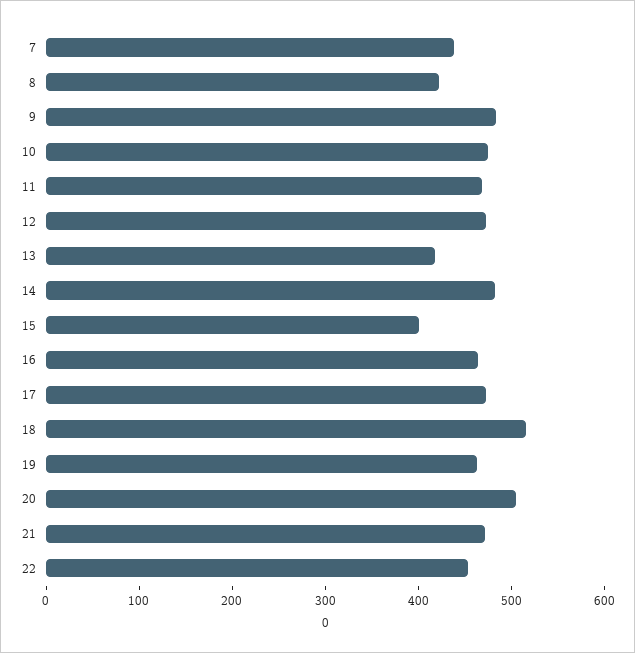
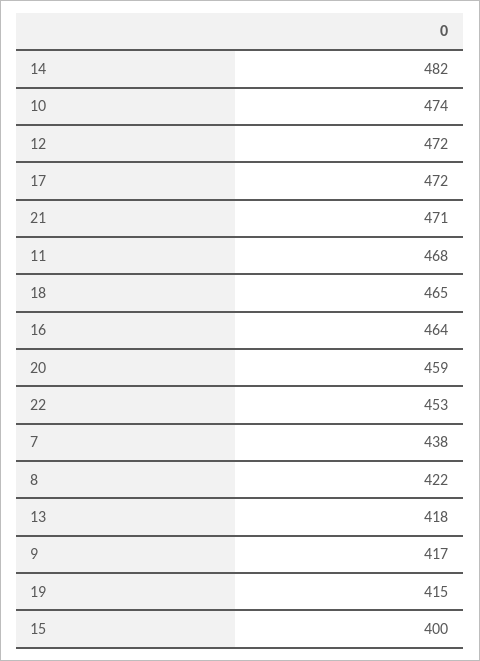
9: 480 -> 417
18: 520 -> 465
19: 460 -> 415
20: 500 -> 459

